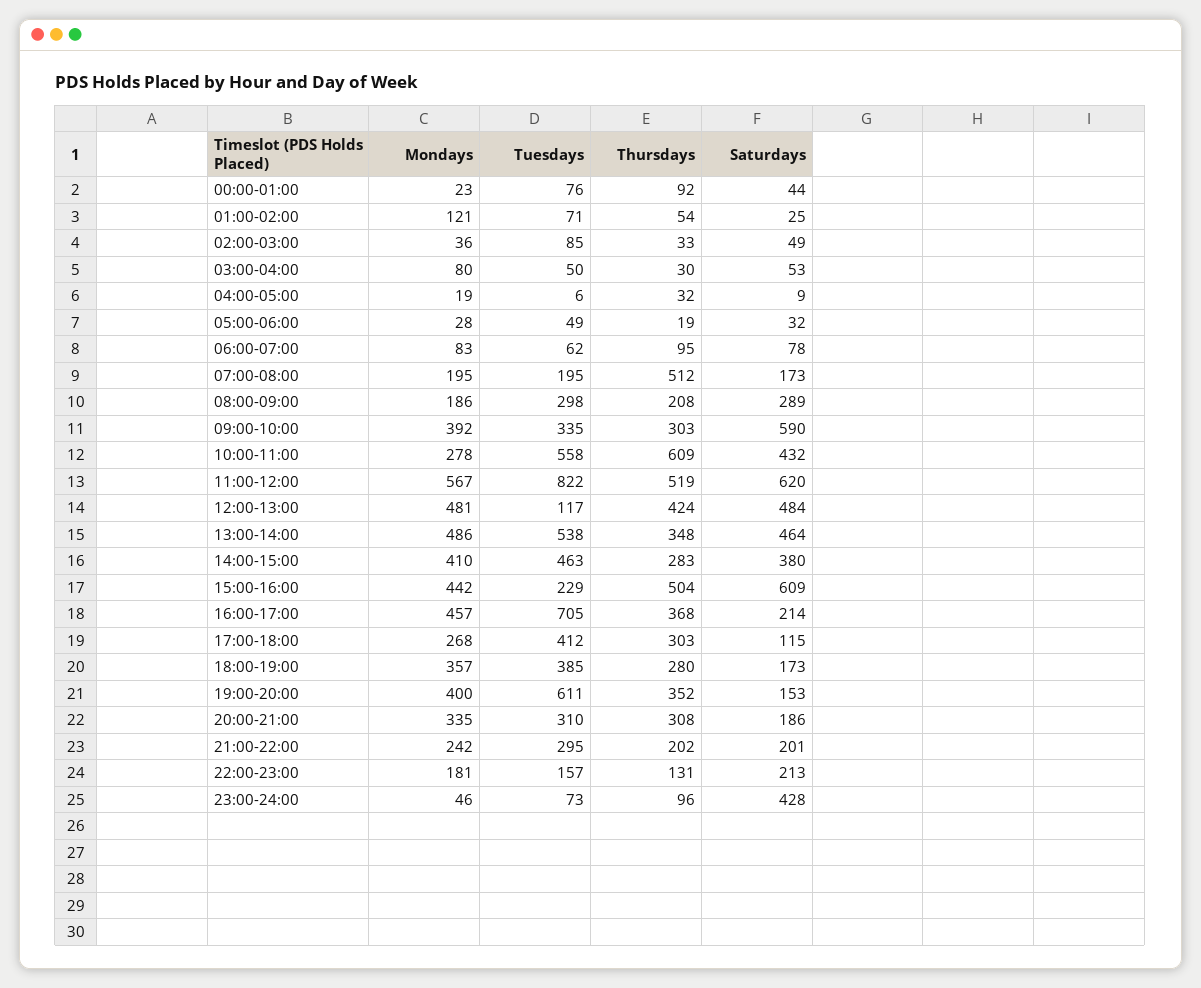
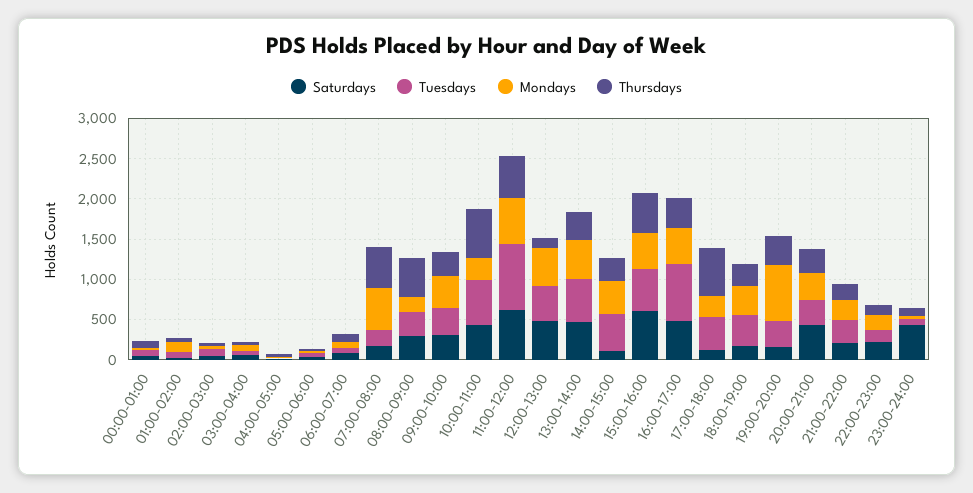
Mondays, 07:00-08:00: 195 -> 500
Thursdays, 08:00-09:00: 208 -> 500
Saturdays, 09:00-10:00: 590 -> 300
Tuesdays, 12:00-13:00: 117 -> 400
Thursdays, 12:00-13:00: 424 -> 100
Saturdays, 14:00-15:00: 380 -> 100
Tuesdays, 15:00-16:00: 229 -> 500
Saturdays, 16:00-17:00: 214 -> 500
Thursdays, 17:00-18:00: 303 -> 600
Mondays, 19:00-20:00: 400 -> 700
Tuesdays, 19:00-20:00: 611 -> 300
Saturdays, 20:00-21:00: 186 -> 400

